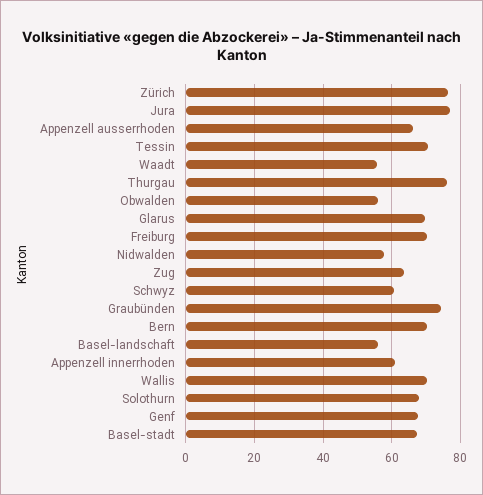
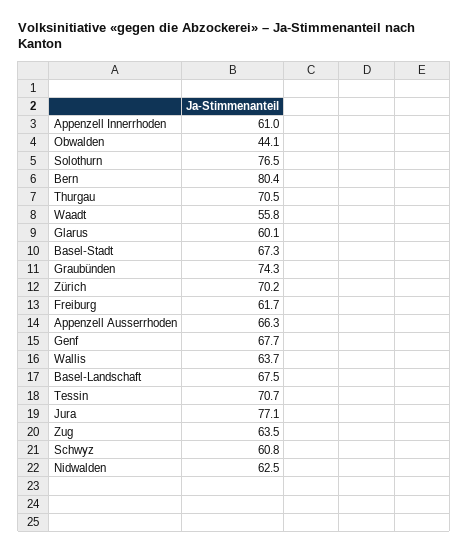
Zürich: 76 -> 70.2
Thurgau: 76 -> 70.5
Obwalden: 56 -> 44.1
Glarus: 70 -> 60.1
Freiburg: 70 -> 61.7
Nidwalden: 58 -> 62.5
Bern: 70 -> 80.4
Basel-landschaft: 56 -> 67.5
Wallis: 70 -> 63.7
Solothurn: 68 -> 76.5

